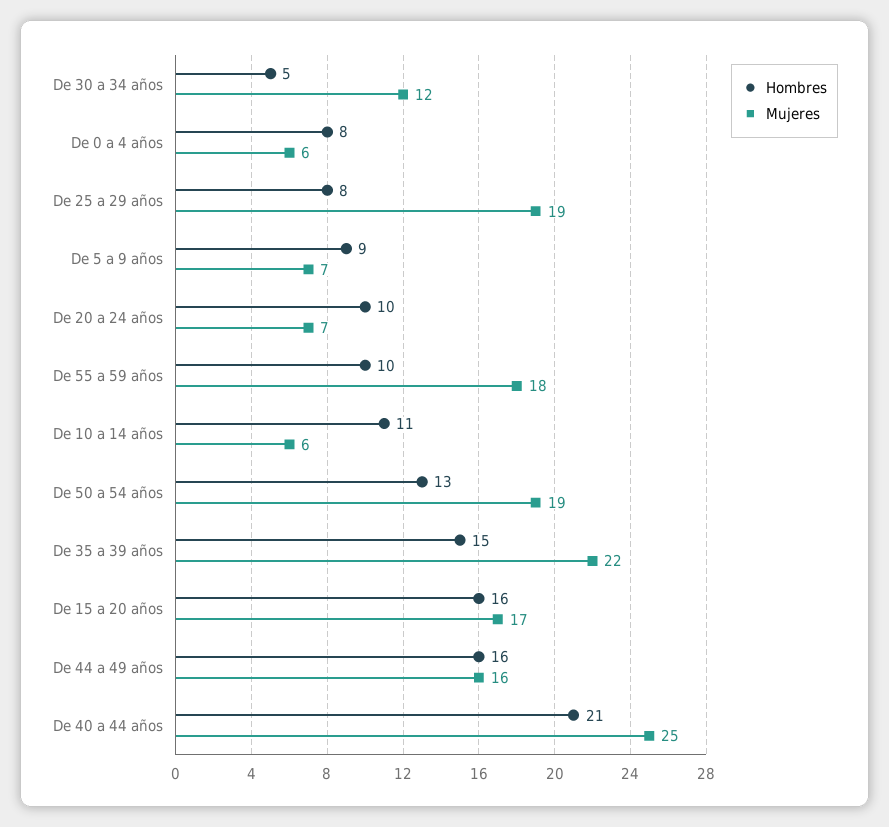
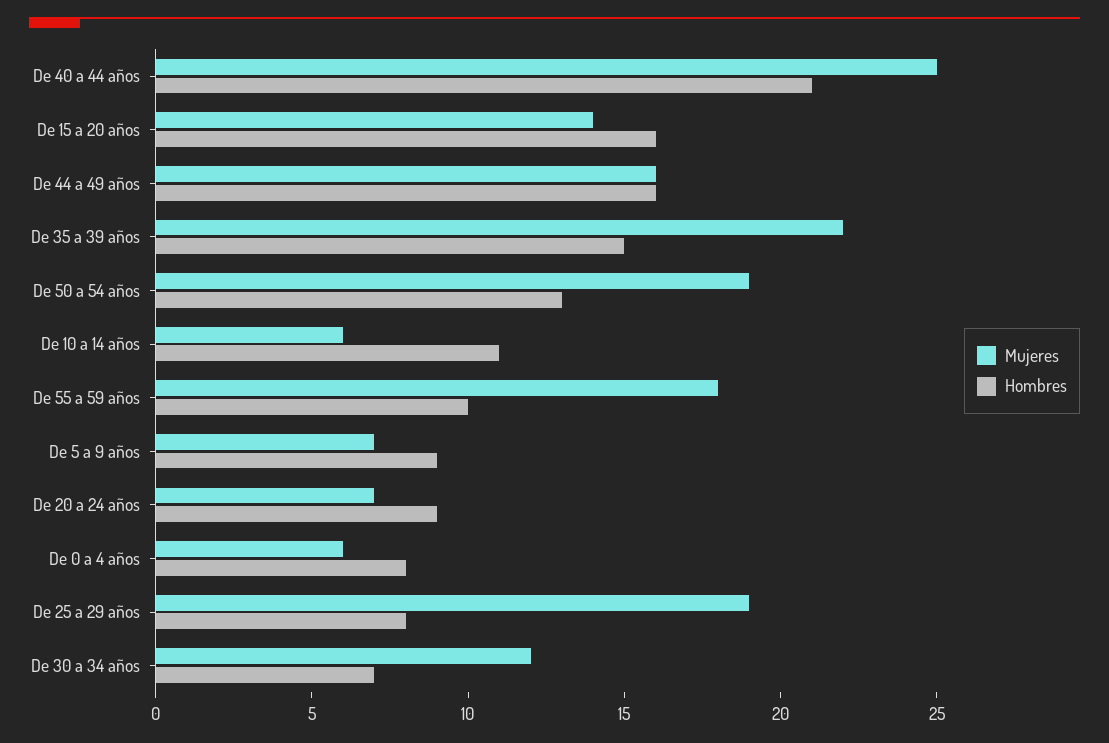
Hombres, De 30 a 34 años: 5 -> 7
Hombres, De 20 a 24 años: 10 -> 9
Mujeres, De 15 a 20 años: 17 -> 14

